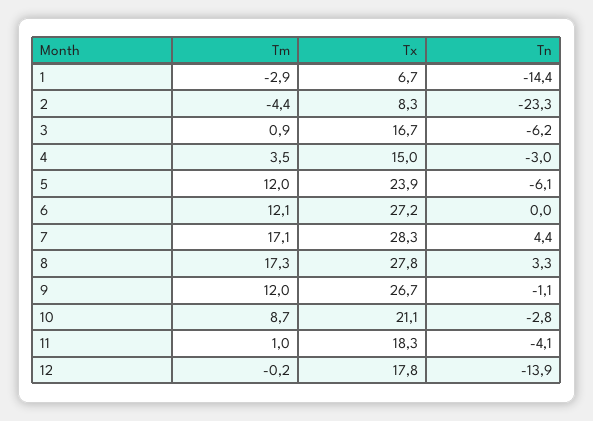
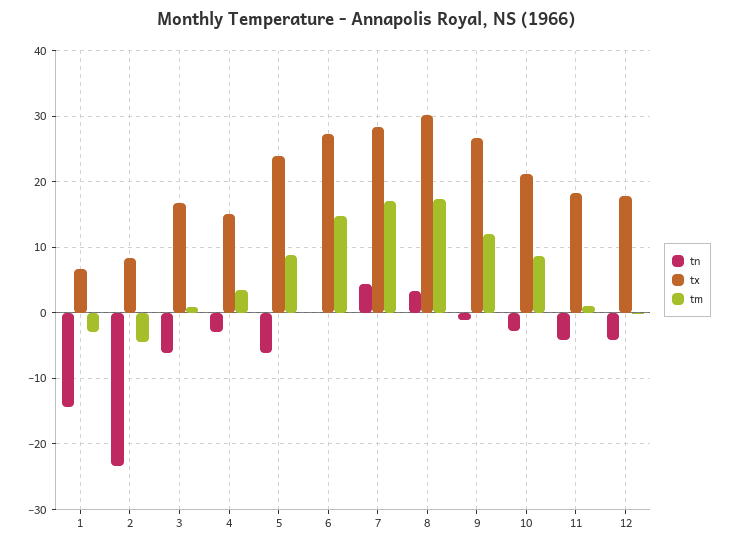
Tm, 5: 12 -> 9
Tm, 6: 12.1 -> 15
Tx, 8: 27.8 -> 30
Tn, 12: -13.9 -> -4

